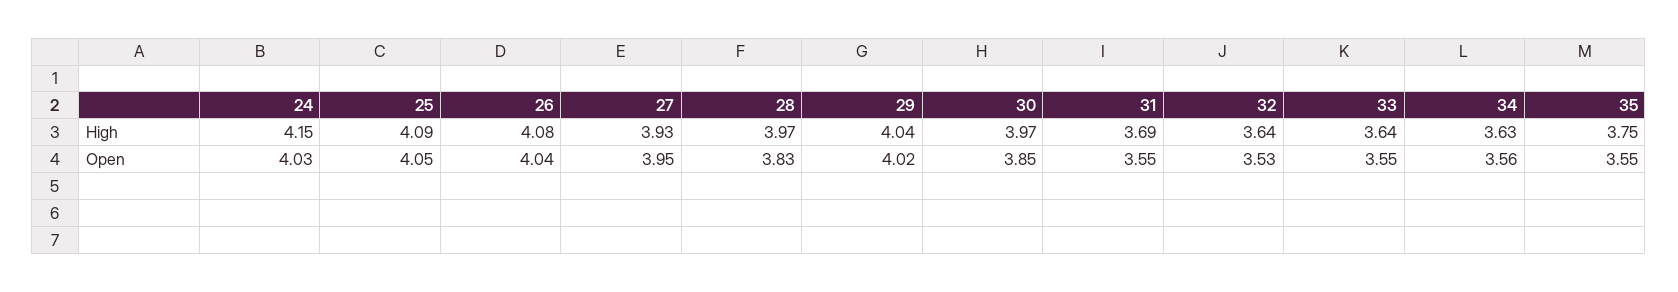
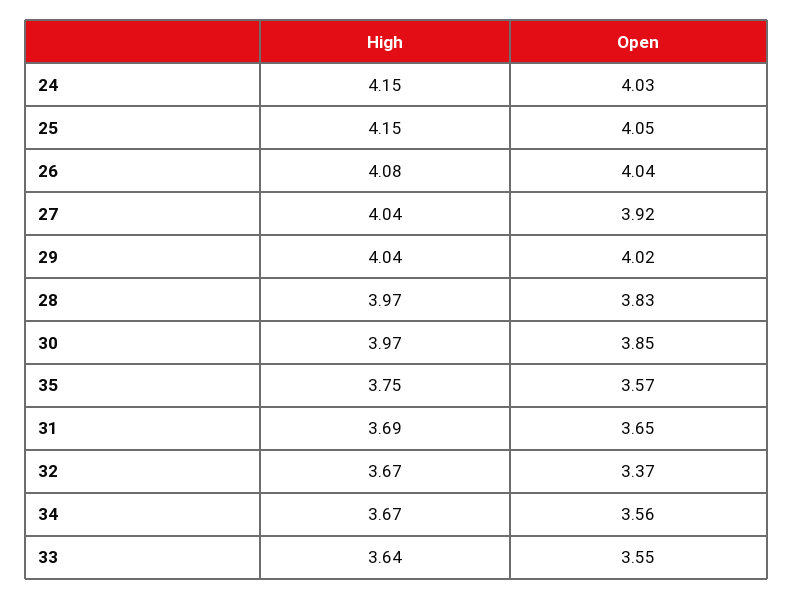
25, High: 4.09 -> 4.15
27, High: 3.93 -> 4.04
32, High: 3.64 -> 3.67
34, High: 3.63 -> 3.67
27, Open: 3.95 -> 3.92
31, Open: 3.55 -> 3.65
32, Open: 3.53 -> 3.37
35, Open: 3.55 -> 3.57

